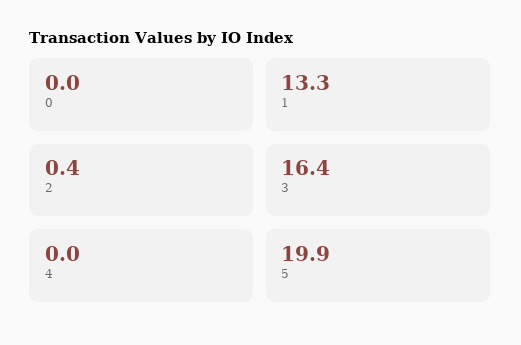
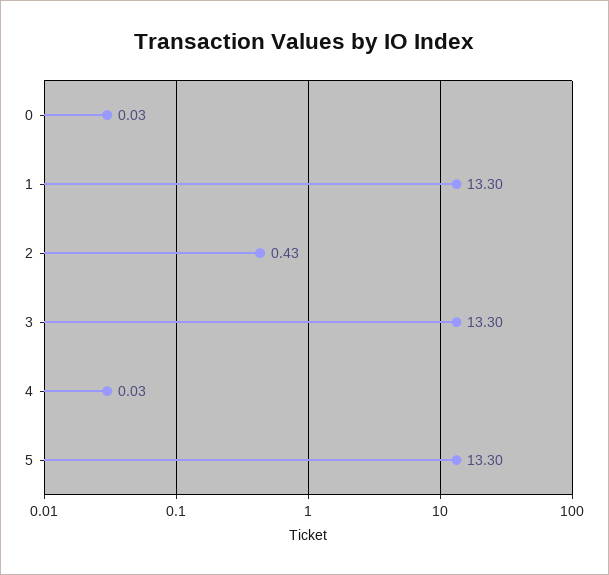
3: 16.4 -> 13.3
5: 19.9 -> 13.3

